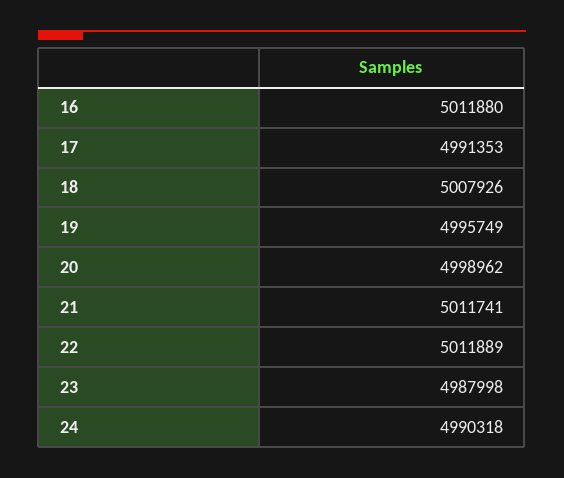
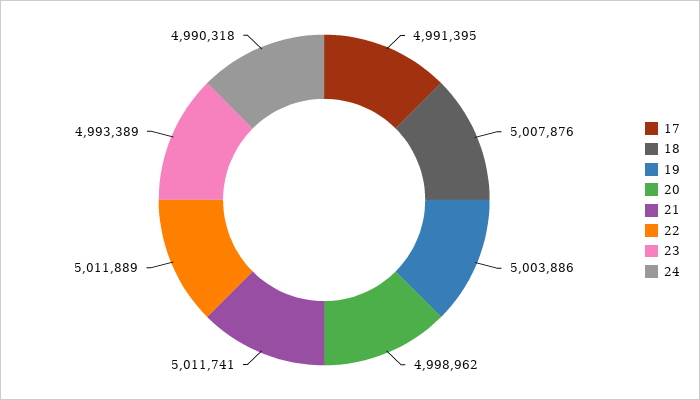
16: 5011880 -> none
17: 4991353 -> 4991395
18: 5007926 -> 5007876
19: 4995749 -> 5003886
23: 4987998 -> 4993389

